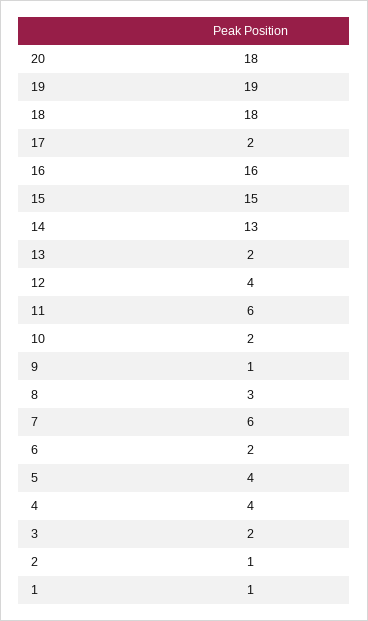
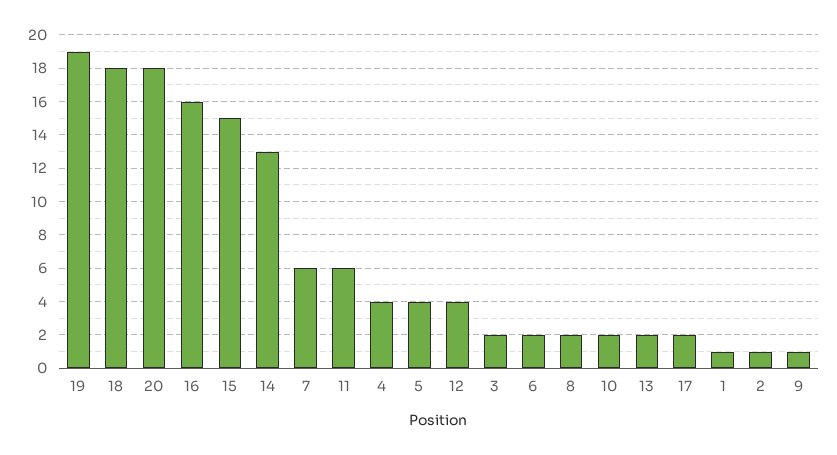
8: 3 -> 2

